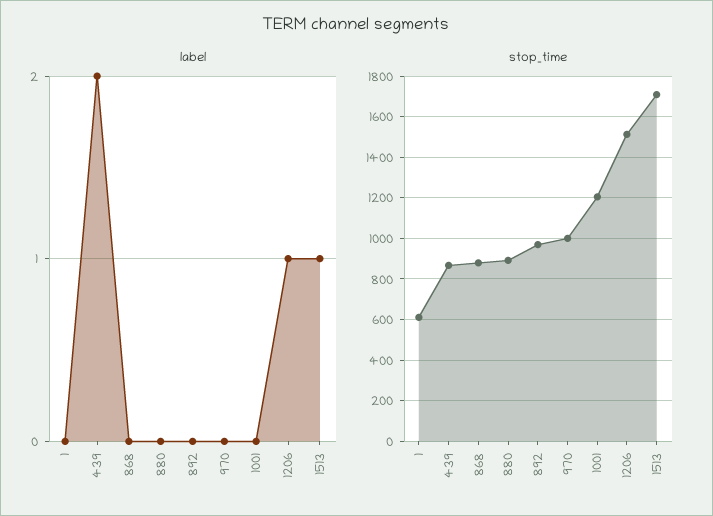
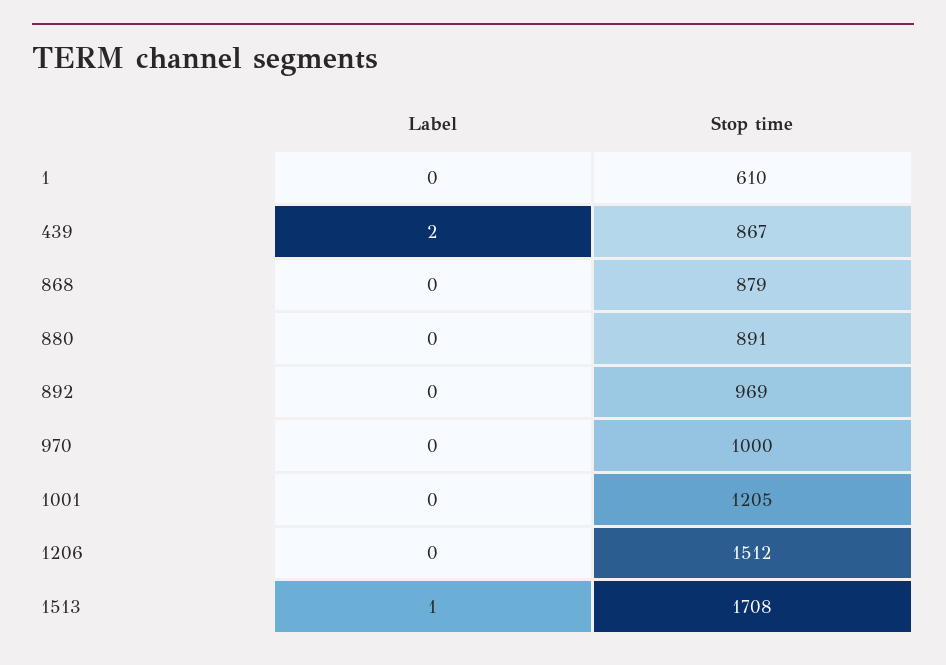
label, 1206: 1 -> 0

